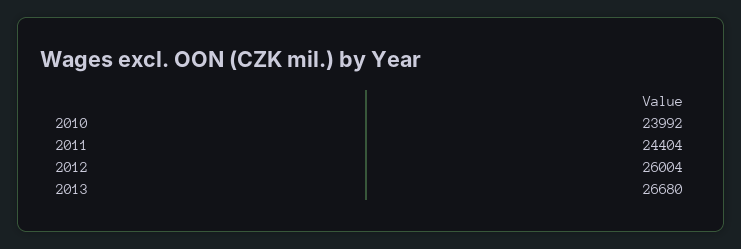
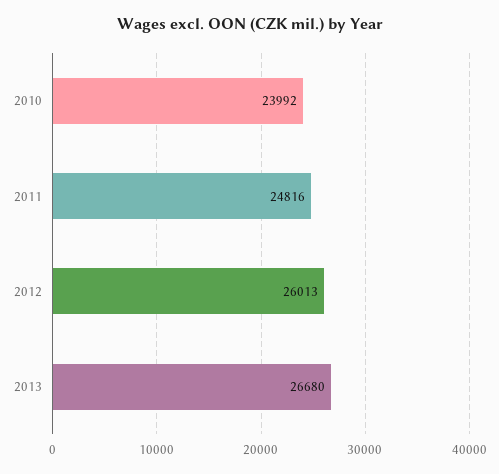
2011: 24404 -> 24816
2012: 26004 -> 26013

